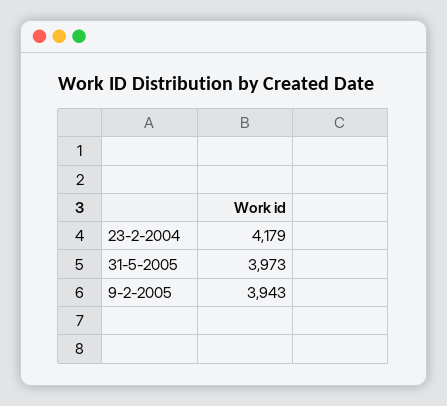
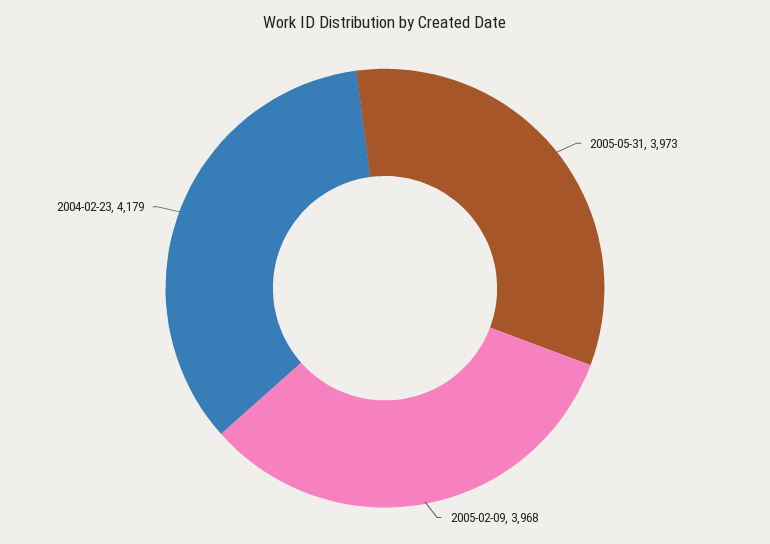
9-2-2005: 3943 -> 3968

